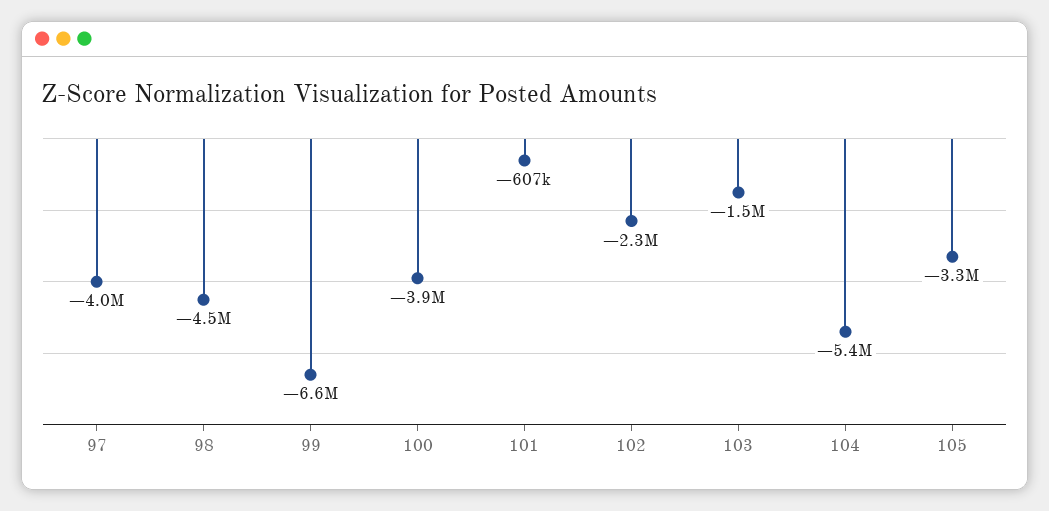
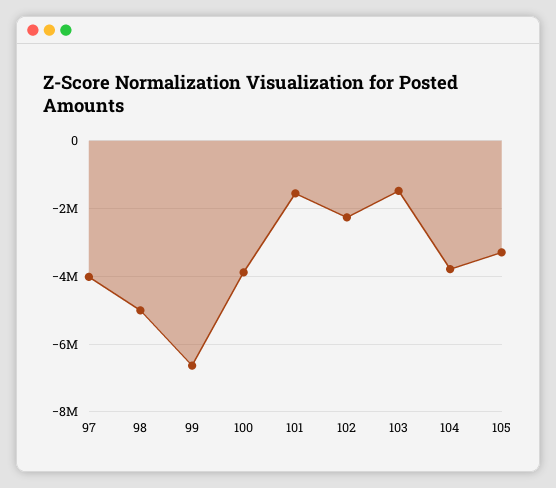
98: -4500000 -> -5000000
101: -607000 -> -1600000
104: -5400000 -> -3800000

